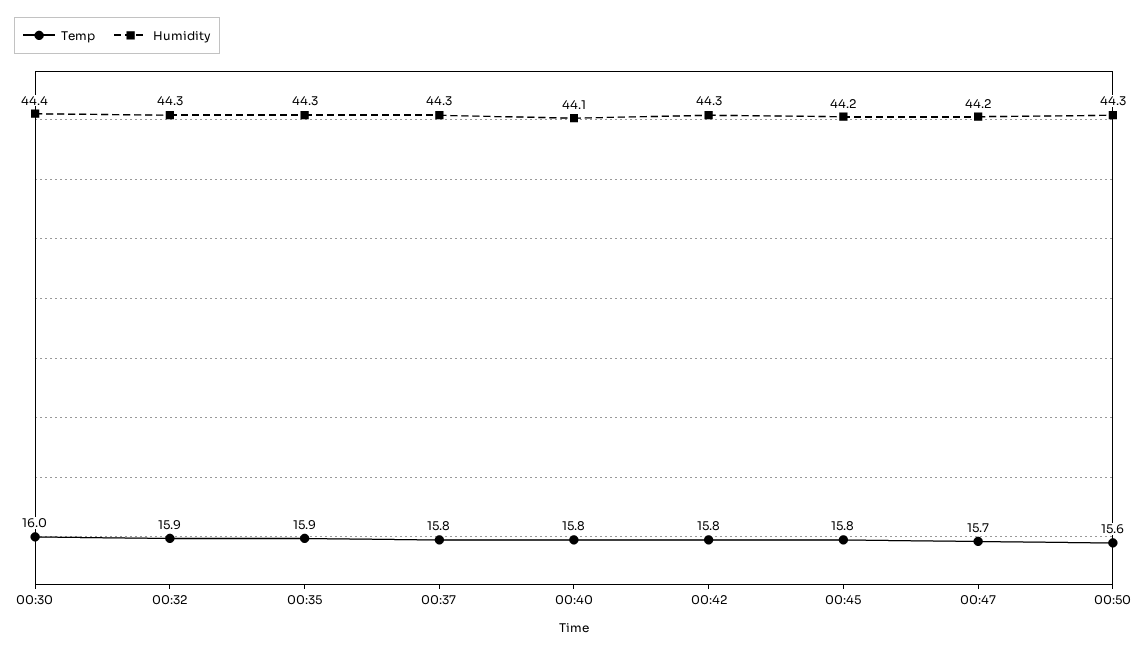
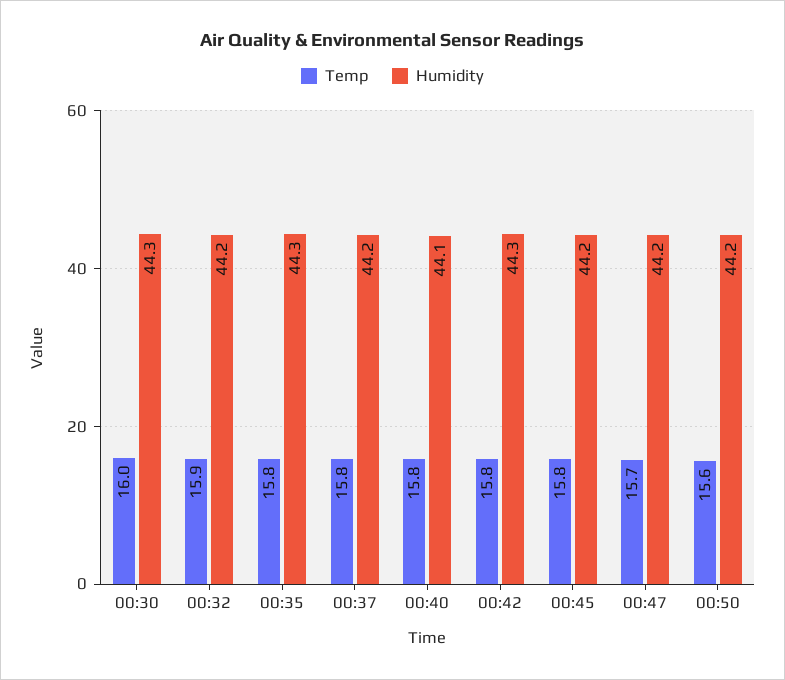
Humidity, 00:30: 44.4 -> 44.3
Humidity, 00:32: 44.3 -> 44.2
Temp, 00:35: 15.9 -> 15.8
Humidity, 00:37: 44.3 -> 44.2
Humidity, 00:50: 44.3 -> 44.2

